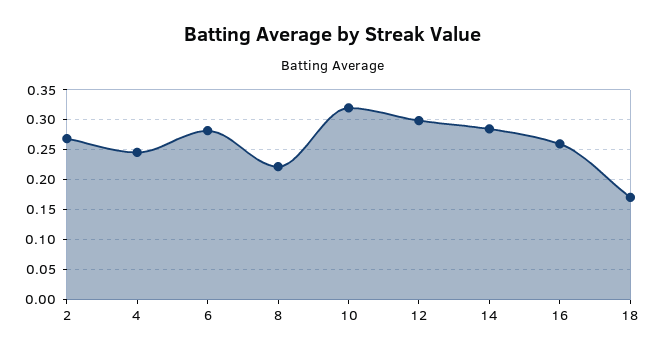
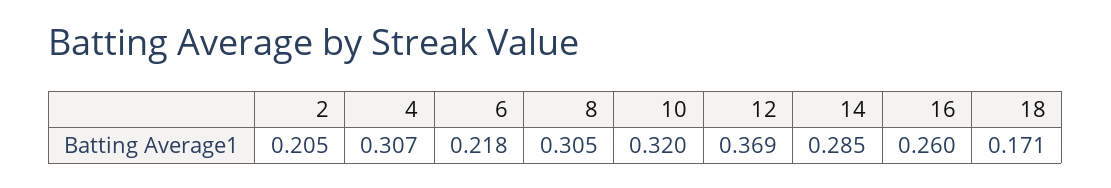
2: 0.275 -> 0.205
4: 0.25 -> 0.307
6: 0.275 -> 0.218
8: 0.225 -> 0.305
12: 0.3 -> 0.369

